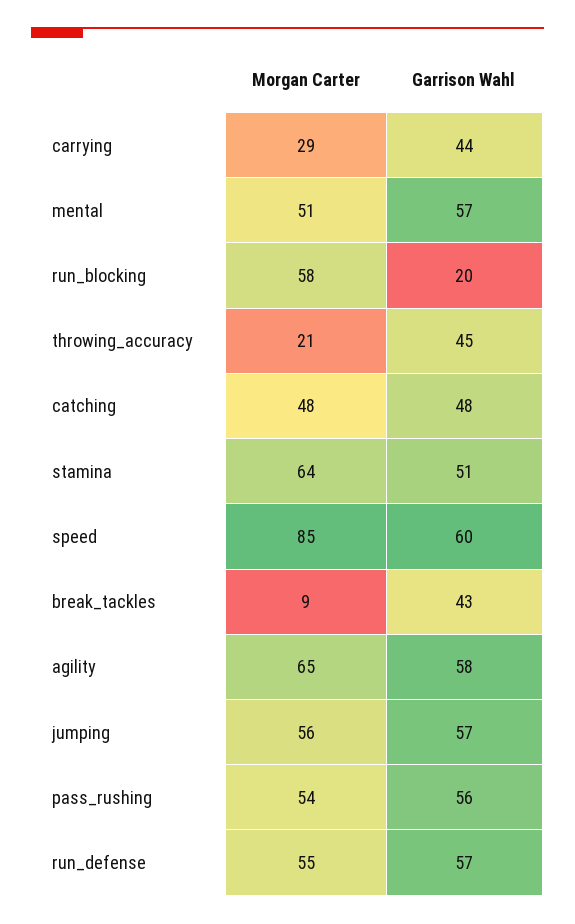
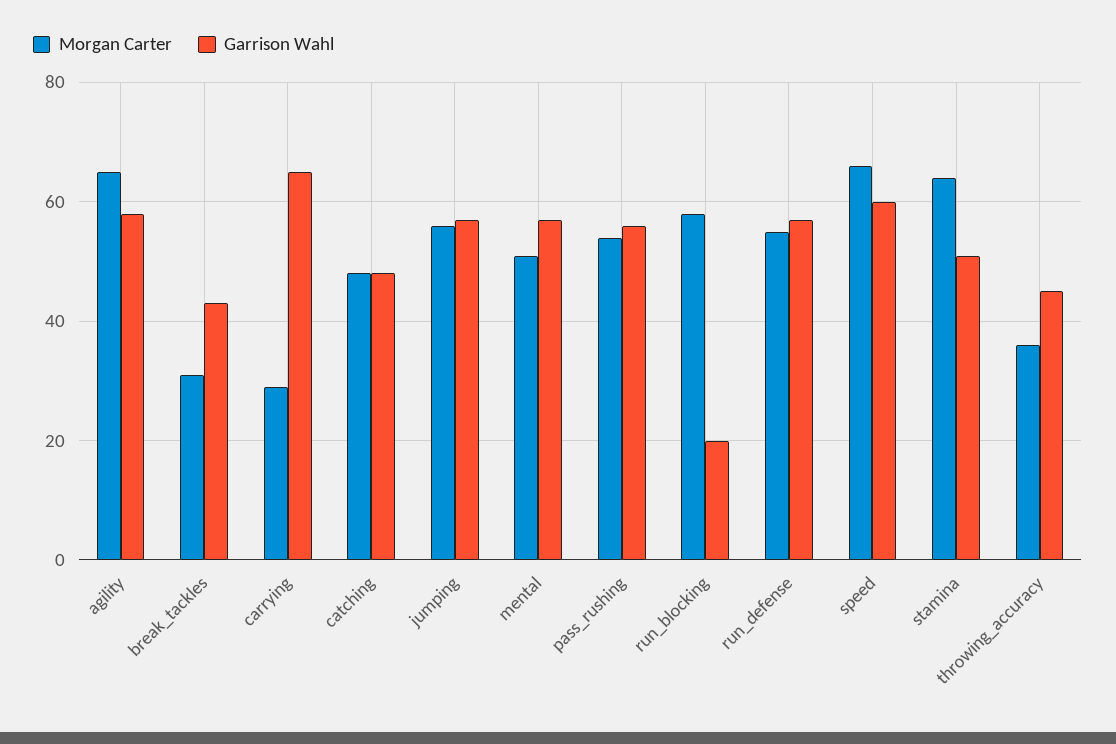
Garrison Wahl, carrying: 44 -> 65
Morgan Carter, throwing_accuracy: 21 -> 35
Morgan Carter, speed: 85 -> 65
Morgan Carter, break_tackles: 9 -> 30

